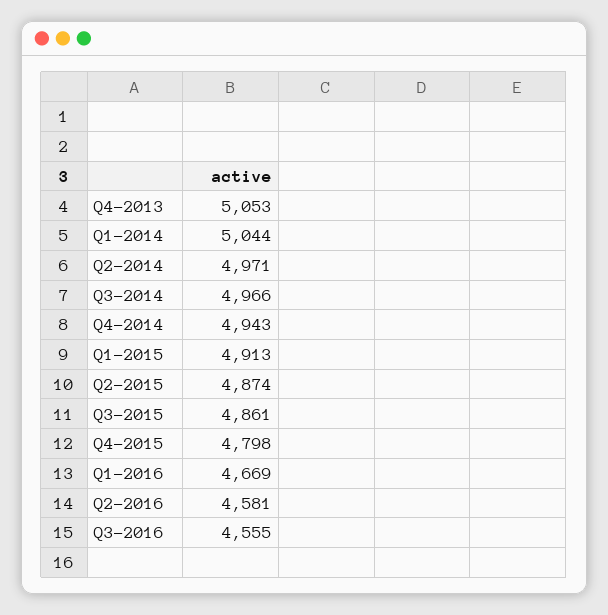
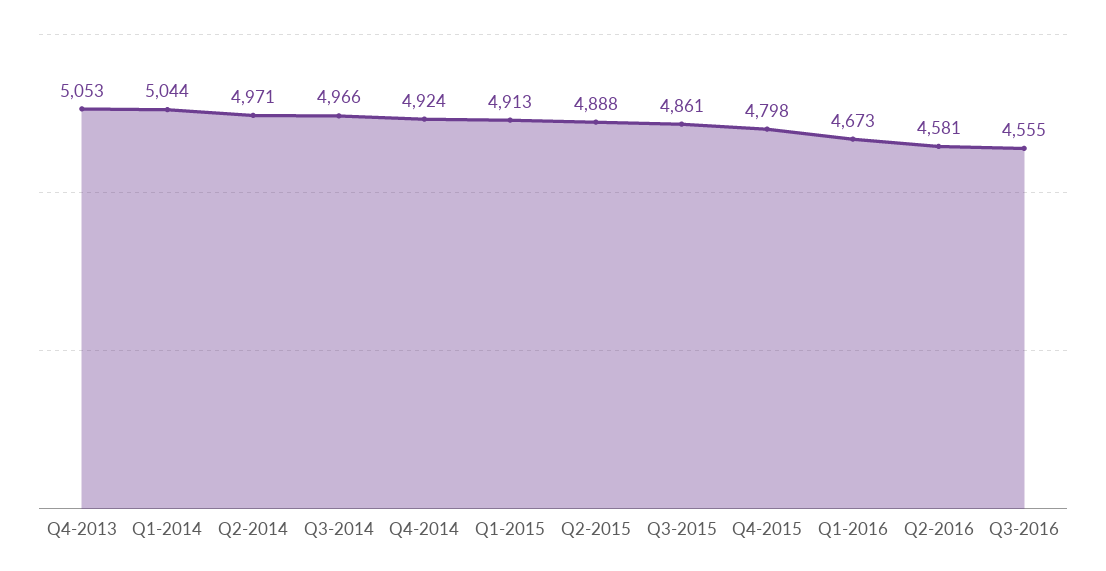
Q4-2014: 4943 -> 4924
Q2-2015: 4874 -> 4888
Q1-2016: 4669 -> 4673

